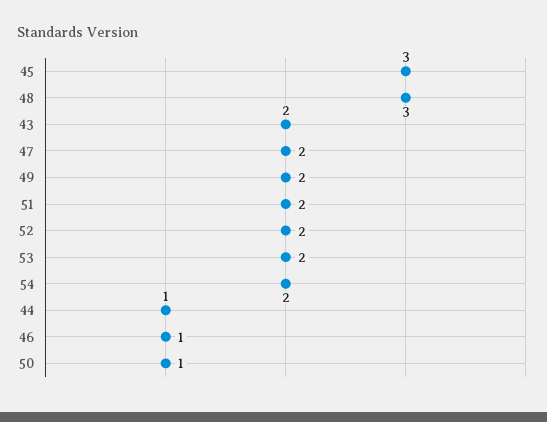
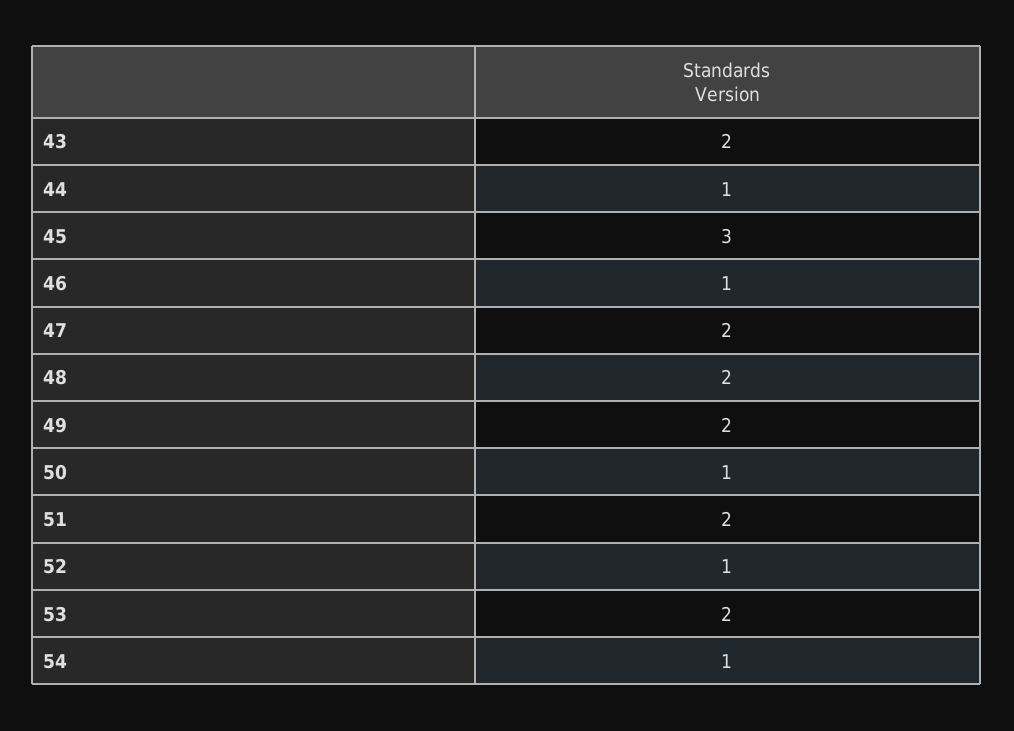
48: 3 -> 2
52: 2 -> 1
54: 2 -> 1

